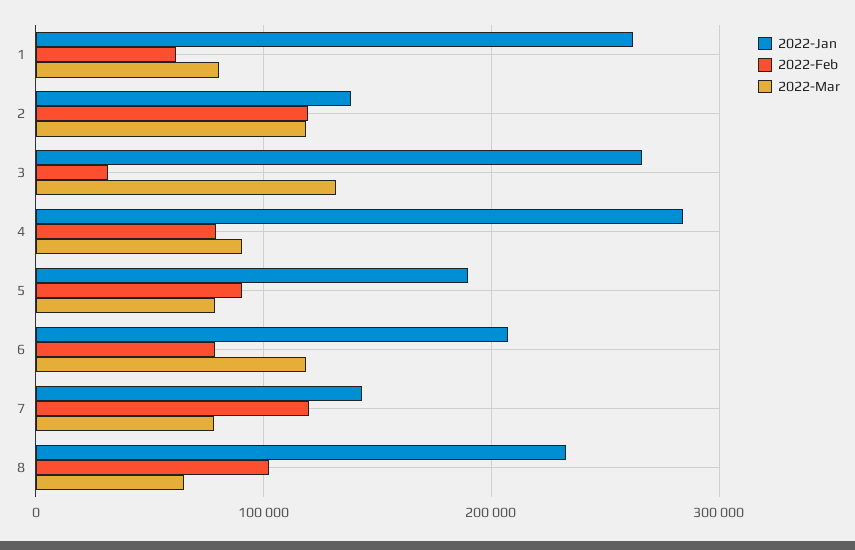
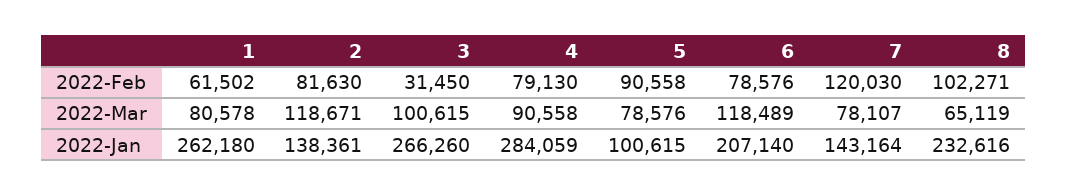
2022-Feb, 2: 120000 -> 81630
2022-Mar, 3: 130000 -> 100615
2022-Jan, 5: 190000 -> 100615

